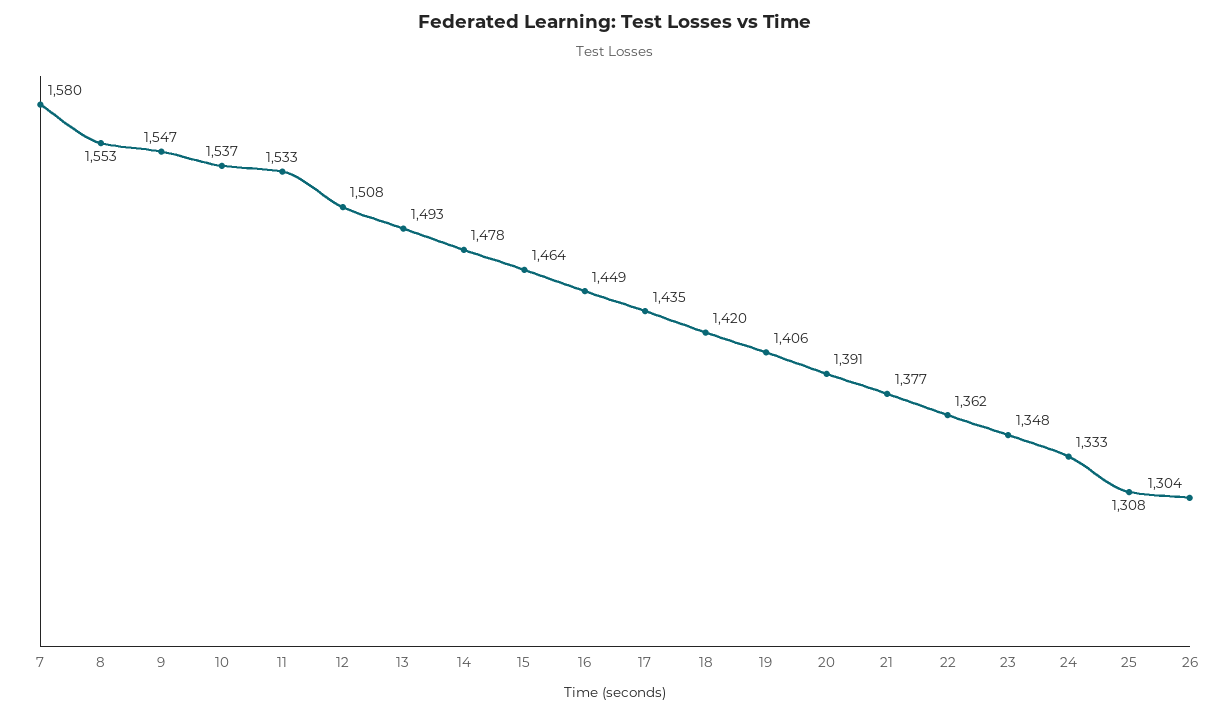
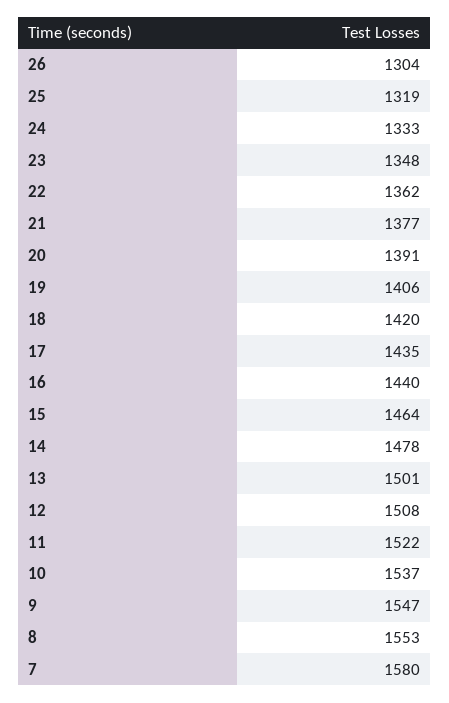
11: 1533 -> 1522
13: 1493 -> 1501
16: 1449 -> 1440
25: 1308 -> 1319

